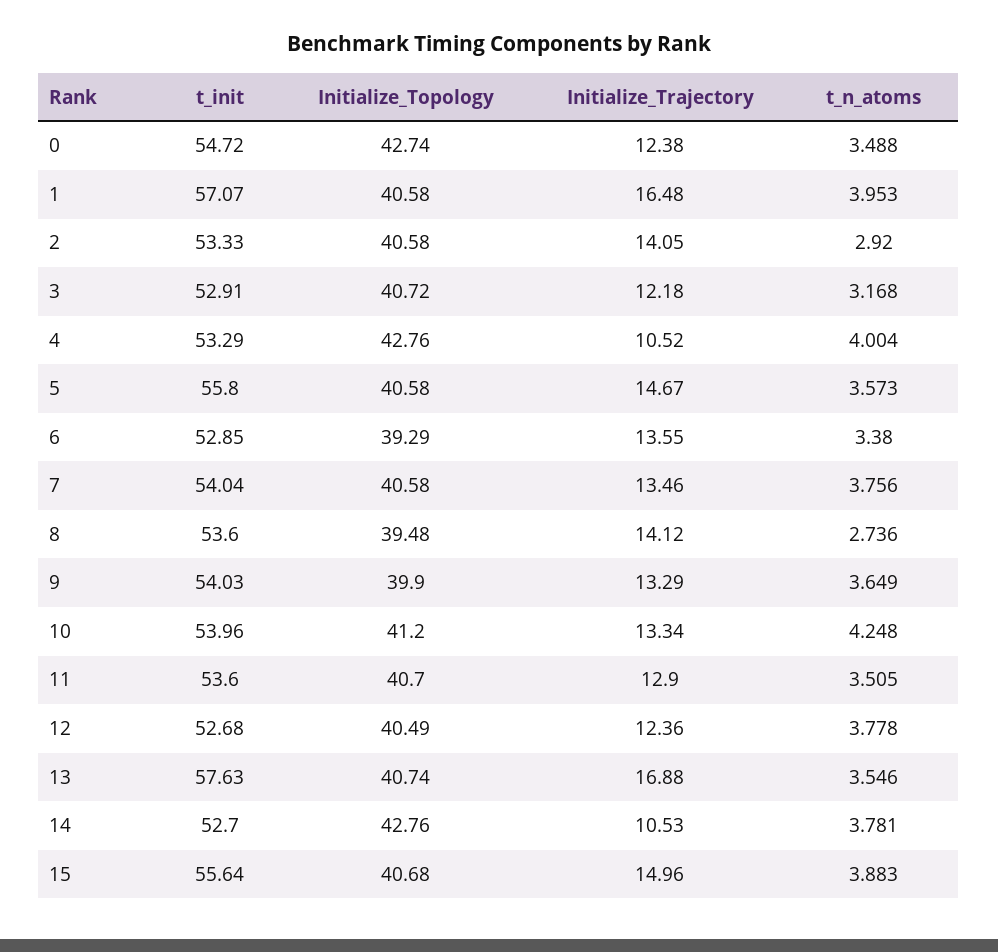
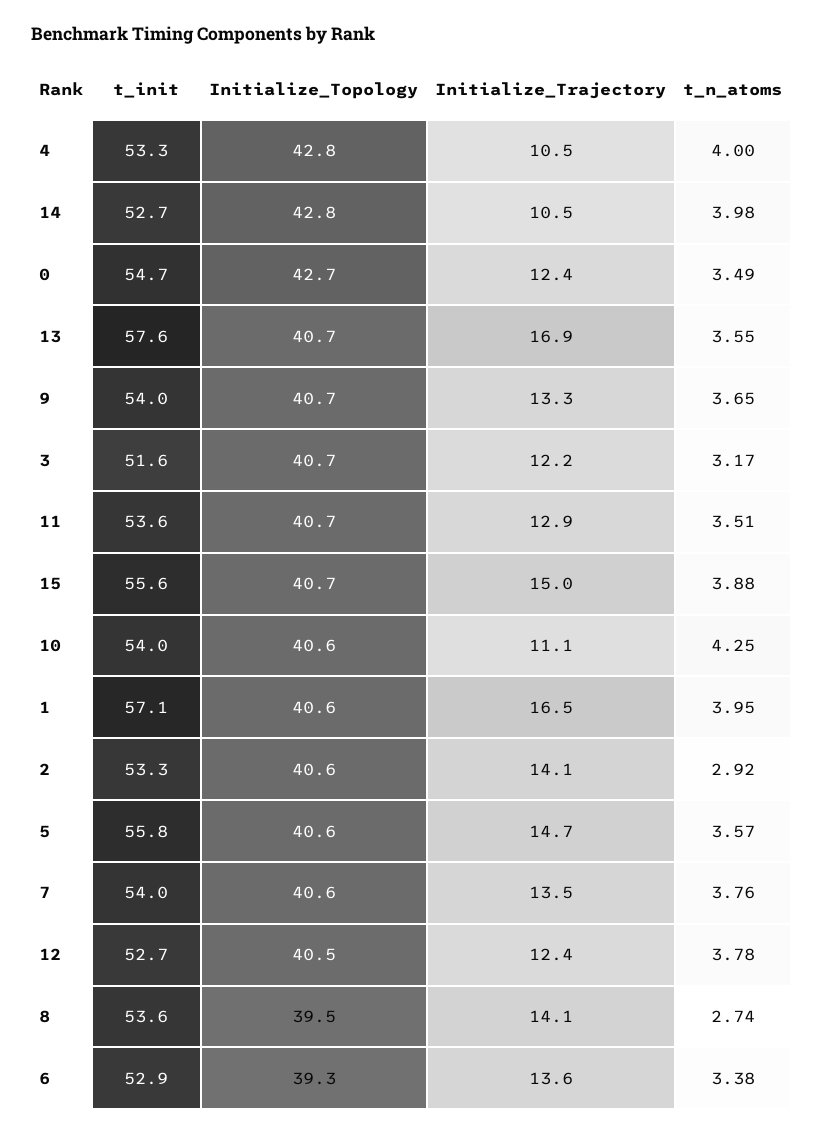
t_init, 3: 52.91 -> 51.6
Initialize_Topology, 9: 39.9 -> 40.7
Initialize_Topology, 10: 41.2 -> 40.6
Initialize_Trajectory, 10: 13.34 -> 11.1
t_n_atoms, 14: 3.781 -> 3.98

